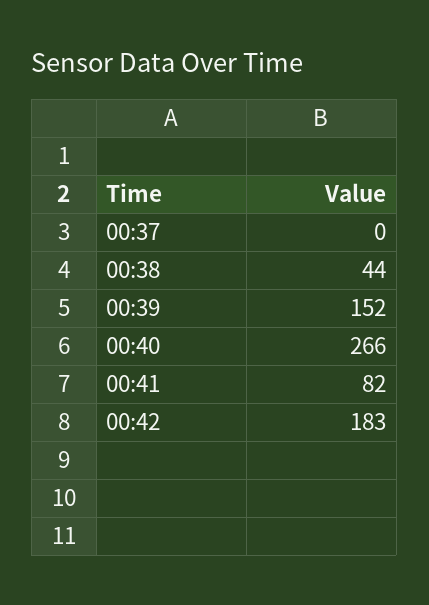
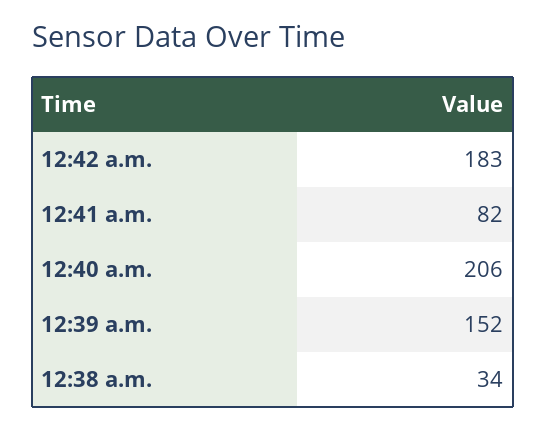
00:37: 0 -> none
00:38: 44 -> 34
00:40: 266 -> 206

